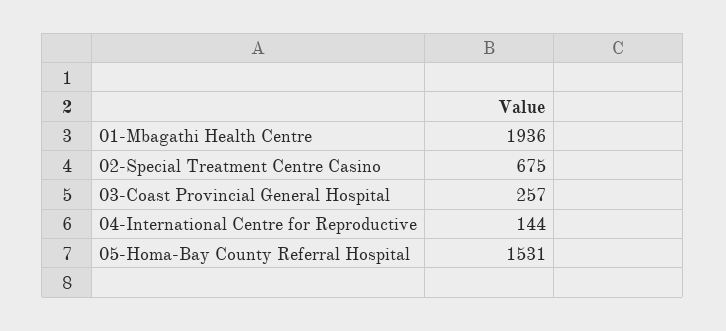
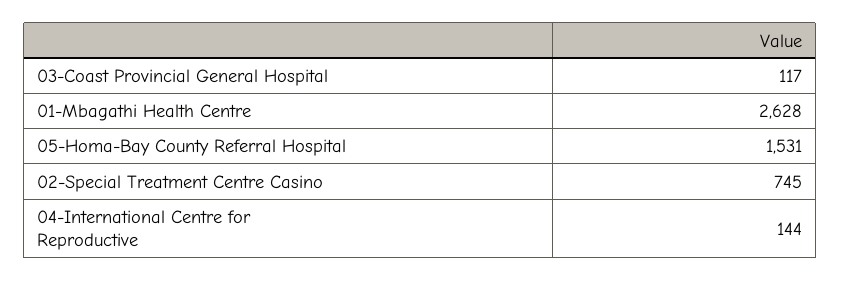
01-Mbagathi Health Centre: 1936 -> 2628
02-Special Treatment Centre Casino: 675 -> 745
03-Coast Provincial General Hospital: 257 -> 117

